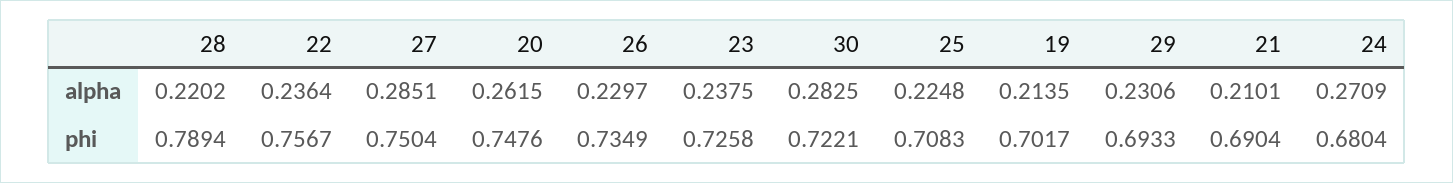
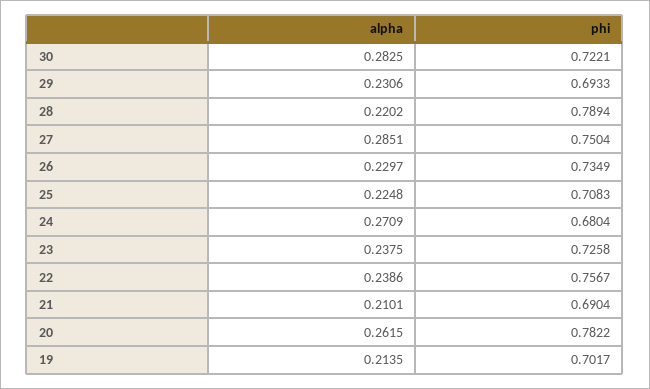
22, alpha: 0.2364 -> 0.2386
20, phi: 0.7476 -> 0.7822

